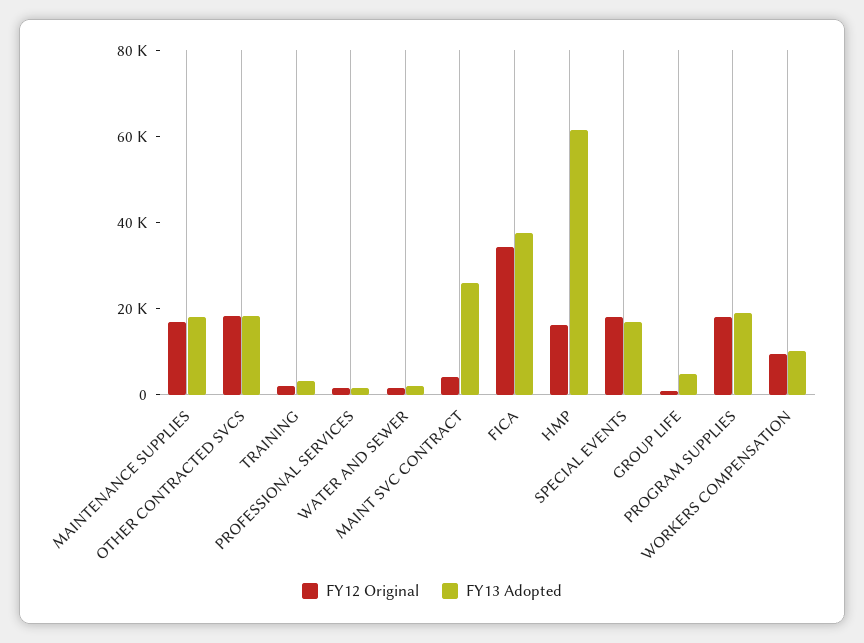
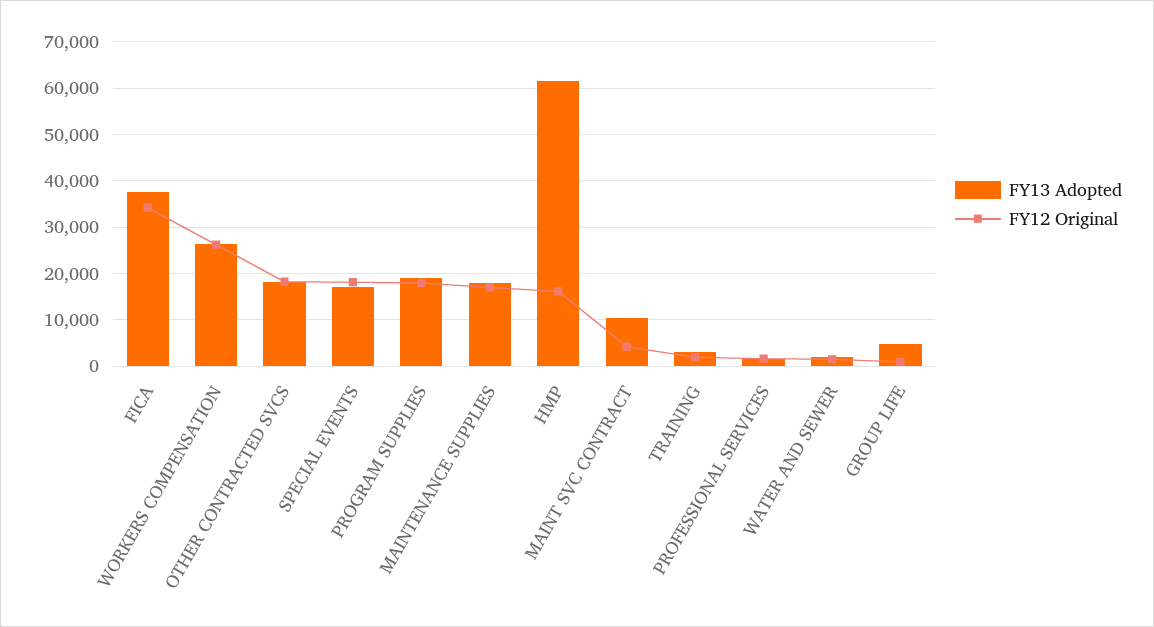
FY13 Adopted, MAINT SVC CONTRACT: 25000 -> 10000
FY12 Original, WORKERS COMPENSATION: 10000 -> 26000
FY13 Adopted, WORKERS COMPENSATION: 10000 -> 26000

